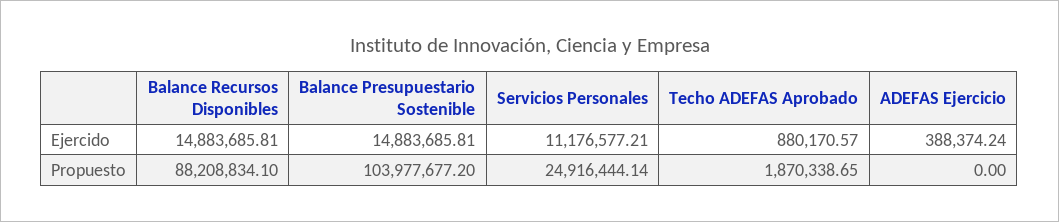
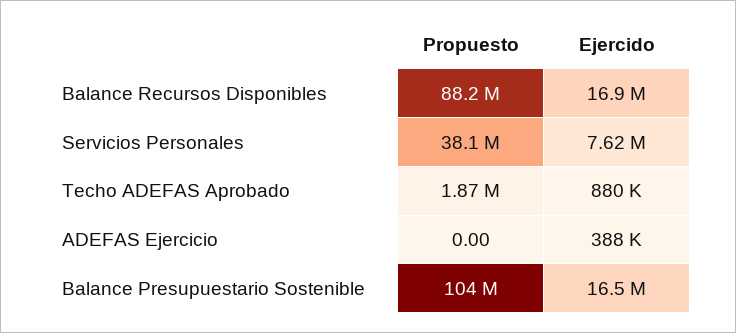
Balance Recursos Disponibles, Ejercido: 14883685.81 -> 16900000
Balance Presupuestario Sostenible, Ejercido: 14883685.81 -> 16500000
Servicios Personales, Ejercido: 11176577.21 -> 7620000
Servicios Personales, Propuesto: 24916444.14 -> 38100000

